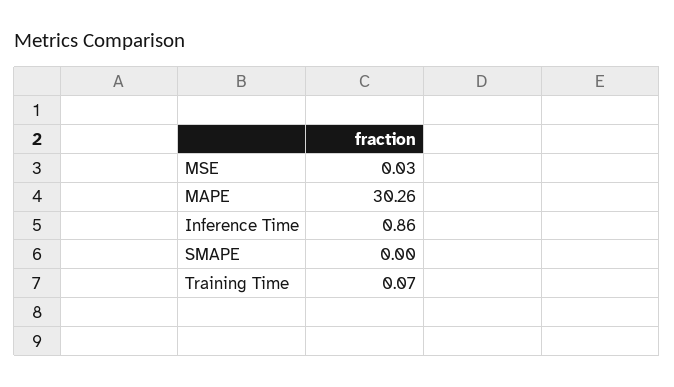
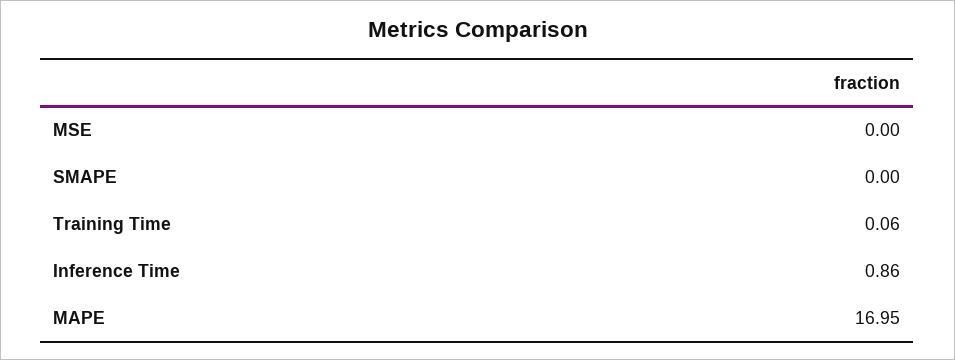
MSE: 0.03 -> 0
MAPE: 30.26 -> 16.95
Training Time: 0.07 -> 0.06

